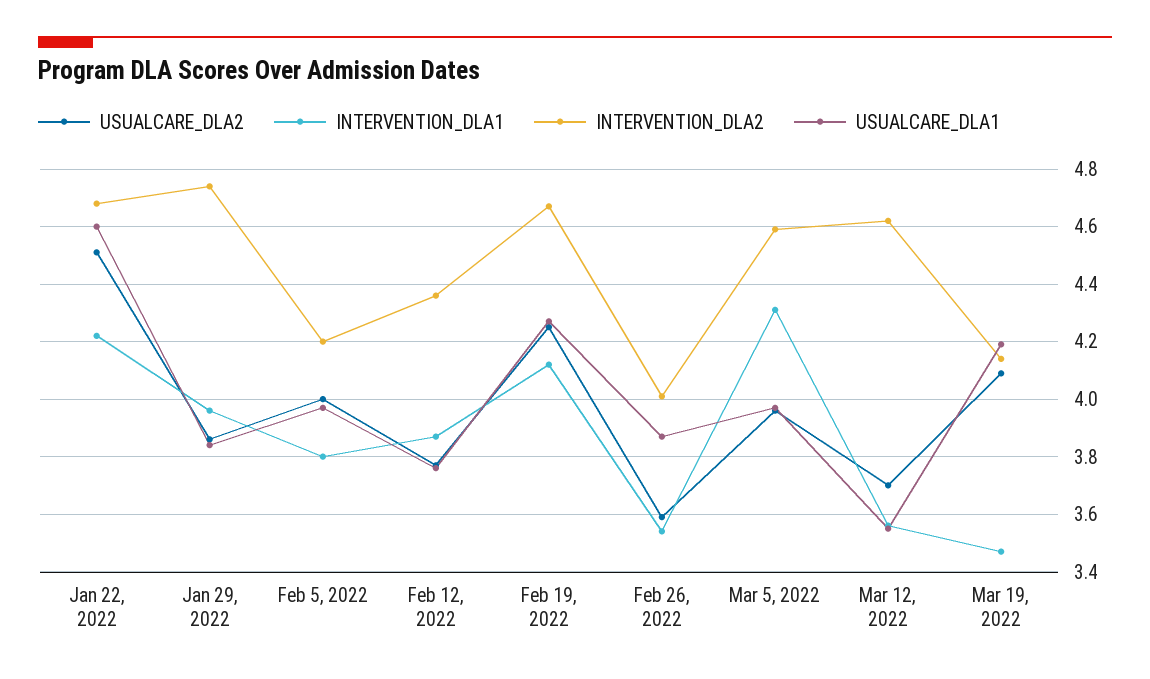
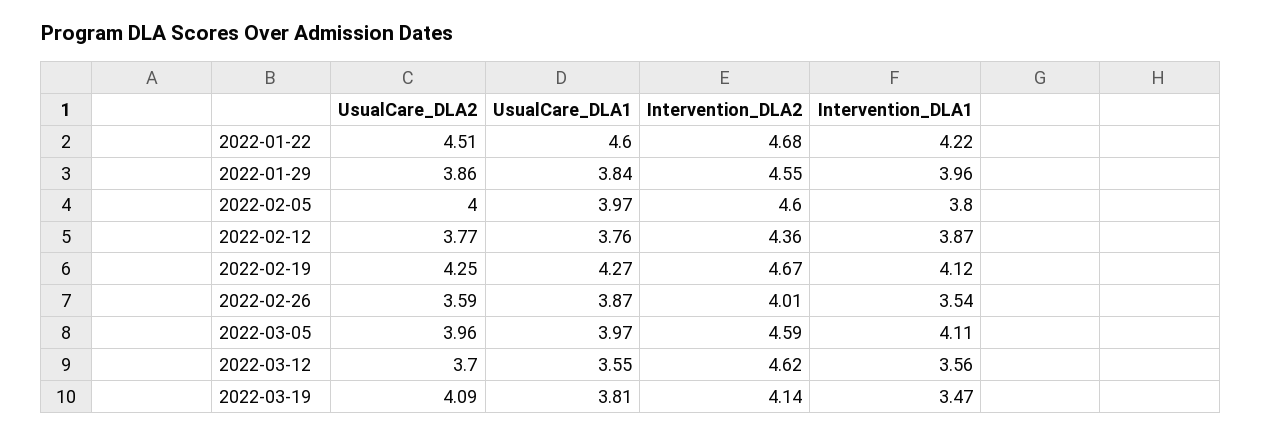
INTERVENTION_DLA2, Jan 29, 2022: 4.75 -> 4.55
INTERVENTION_DLA2, Feb 5, 2022: 4.2 -> 4.6
INTERVENTION_DLA1, Mar 5, 2022: 4.3 -> 4.11
USUALCARE_DLA1, Mar 19, 2022: 4.2 -> 3.81

